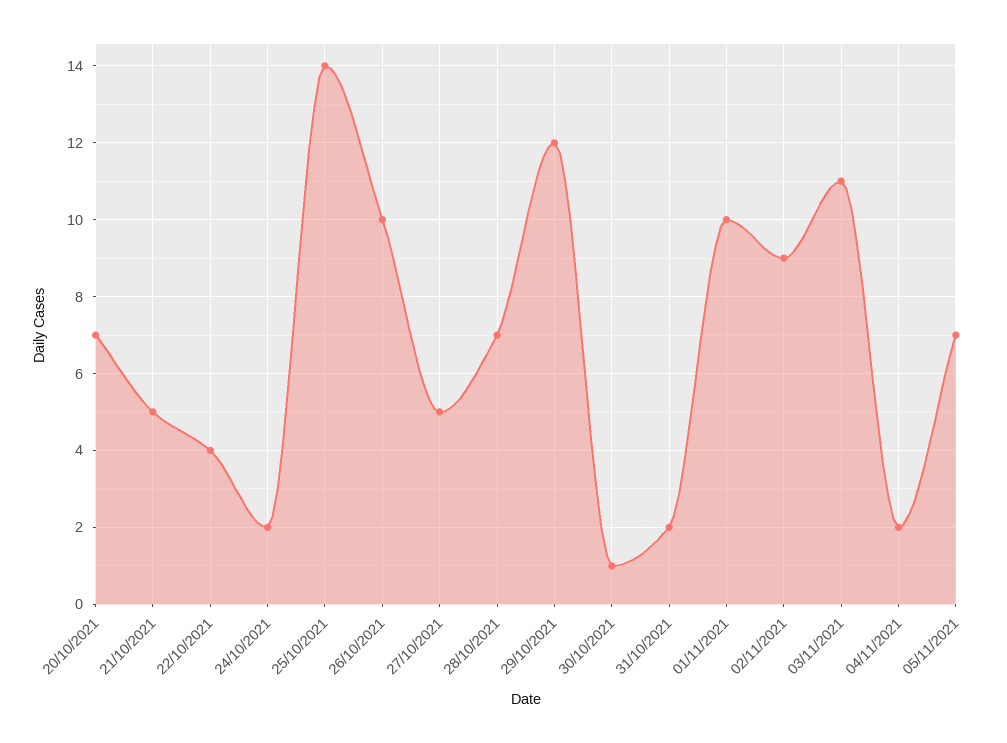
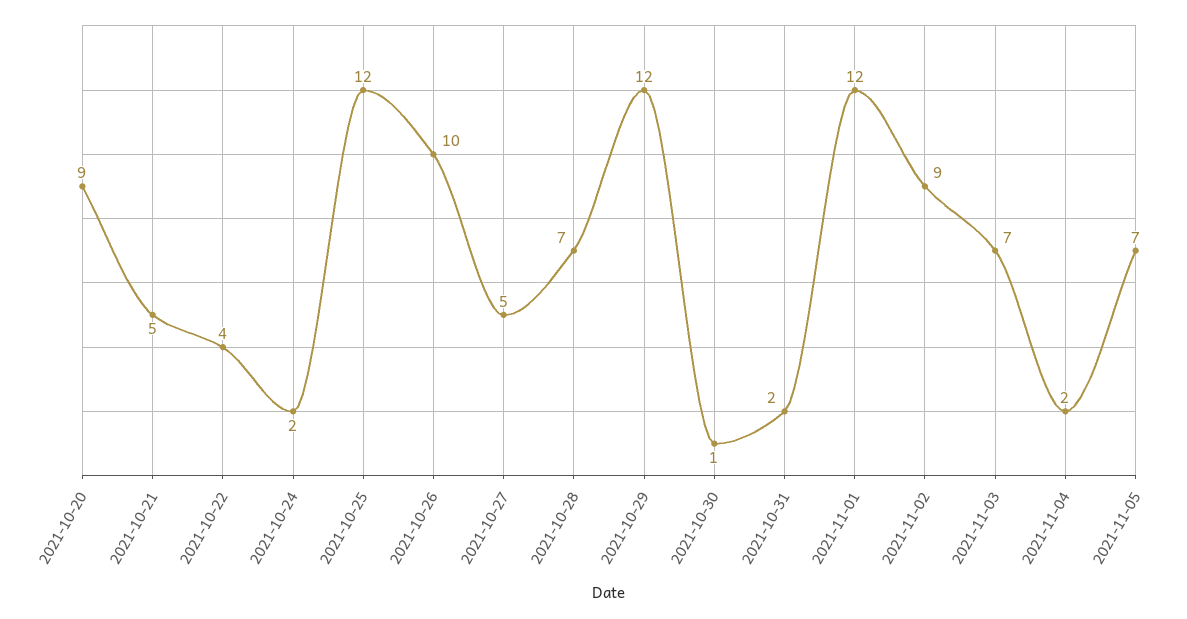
20/10/2021: 7 -> 9
25/10/2021: 14 -> 12
01/11/2021: 10 -> 12
03/11/2021: 11 -> 7

